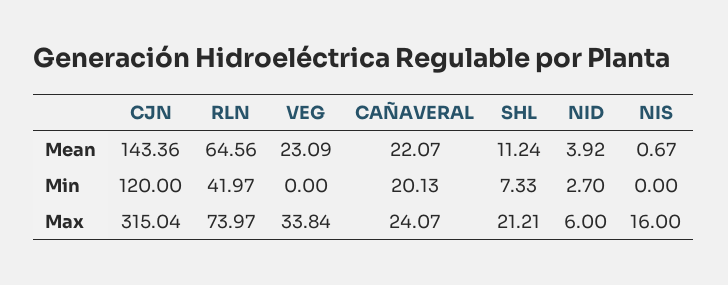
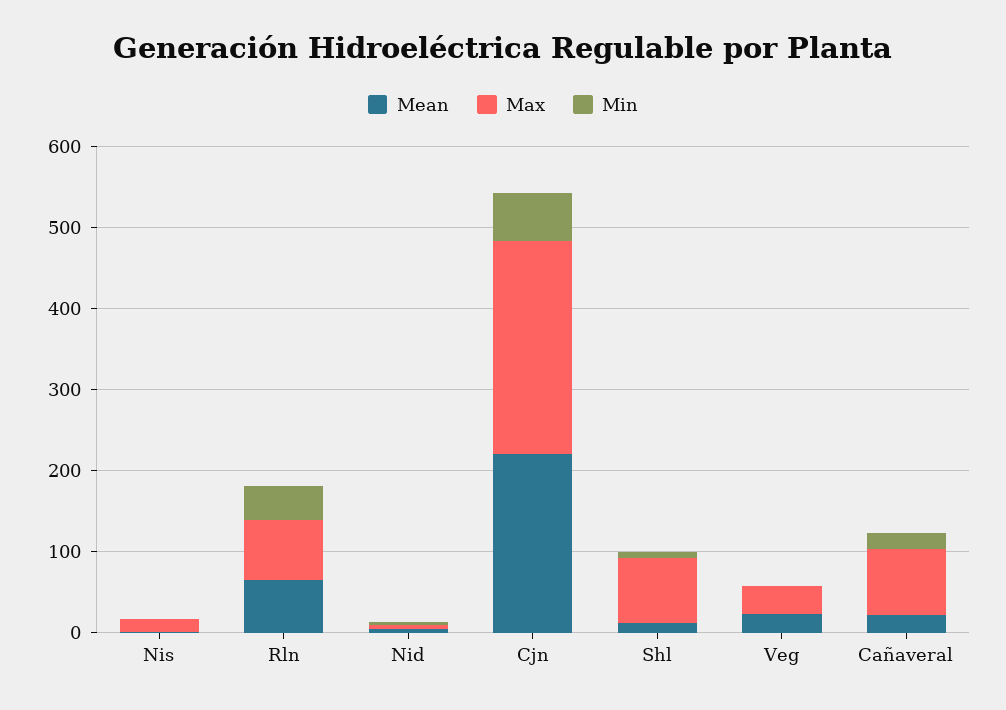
Mean, CJN: 143.36 -> 220
Min, CJN: 120 -> 60
Max, CJN: 315.04 -> 260
Max, CAÑAVERAL: 24.07 -> 80
Max, SHL: 21.21 -> 80

